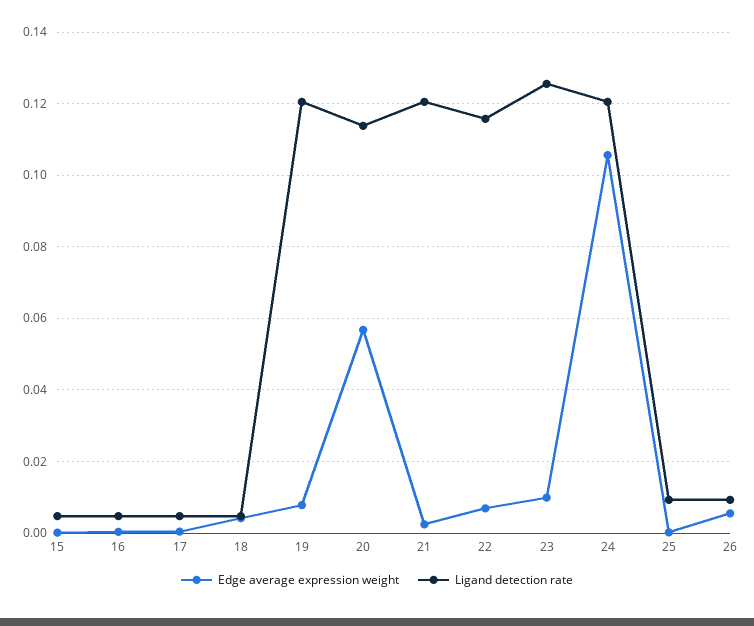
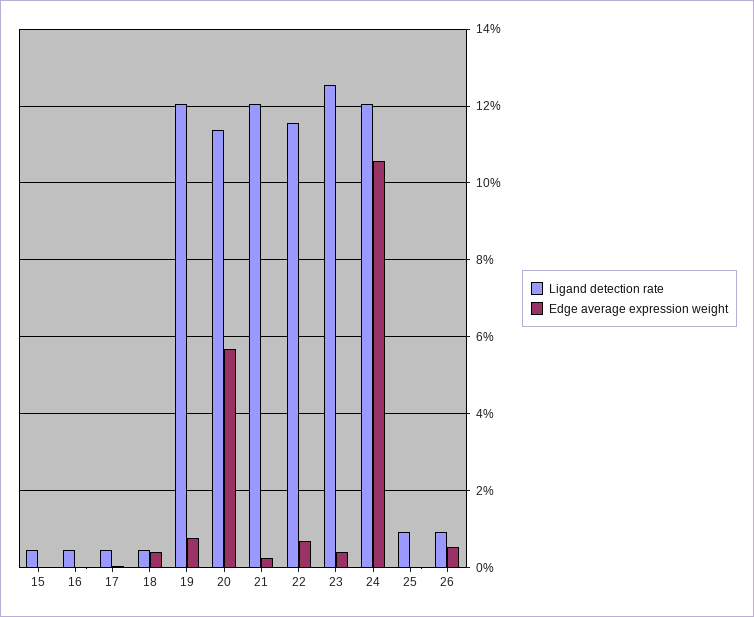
Edge average expression weight, 23: 0.01 -> 0.004

